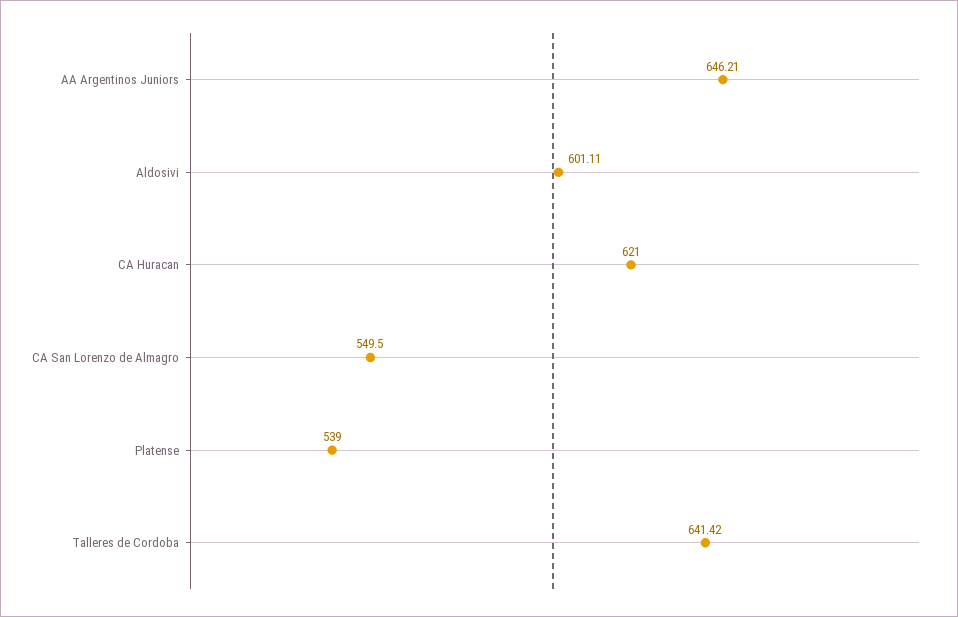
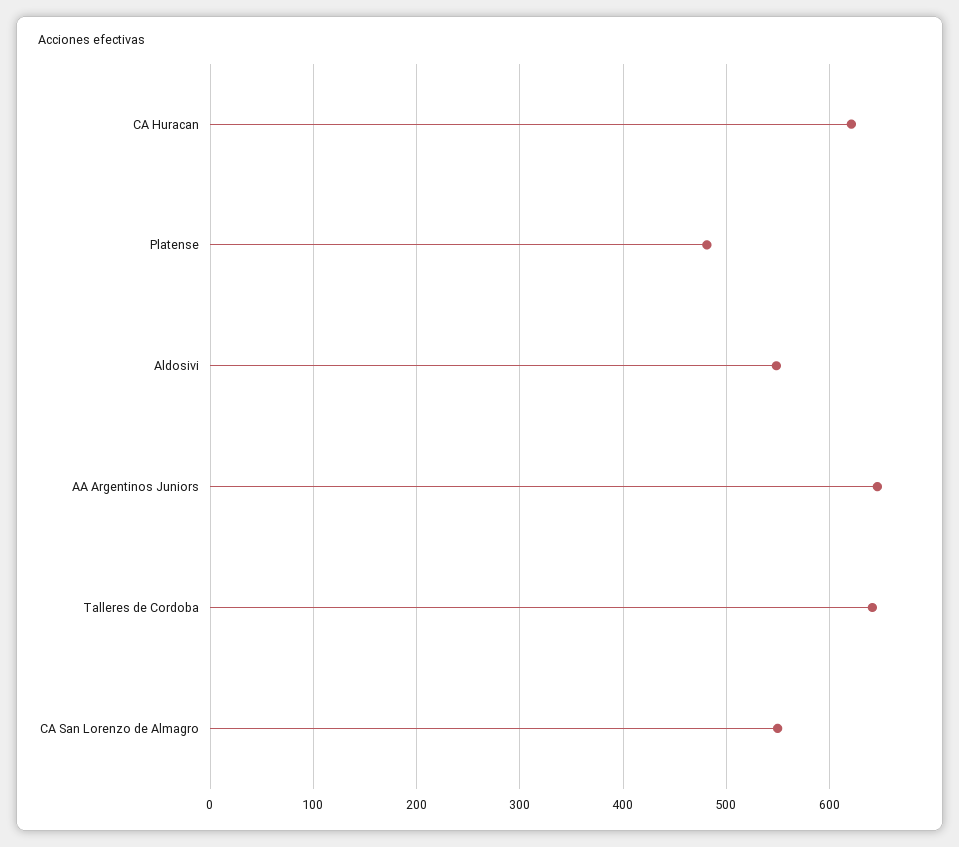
Aldosivi: 601.11 -> 550
Platense: 539 -> 480

